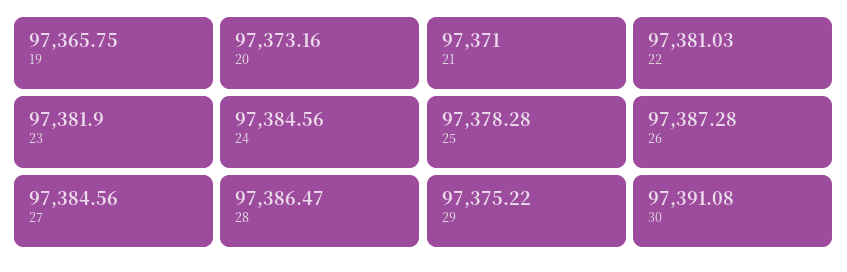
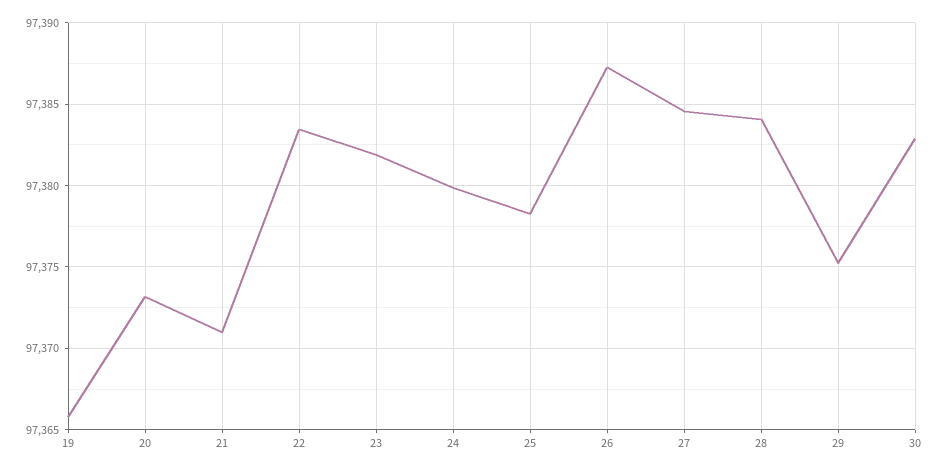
22: 97381.03 -> 97383.5
24: 97384.56 -> 97380
28: 97386.47 -> 97384
30: 97391.08 -> 97383

